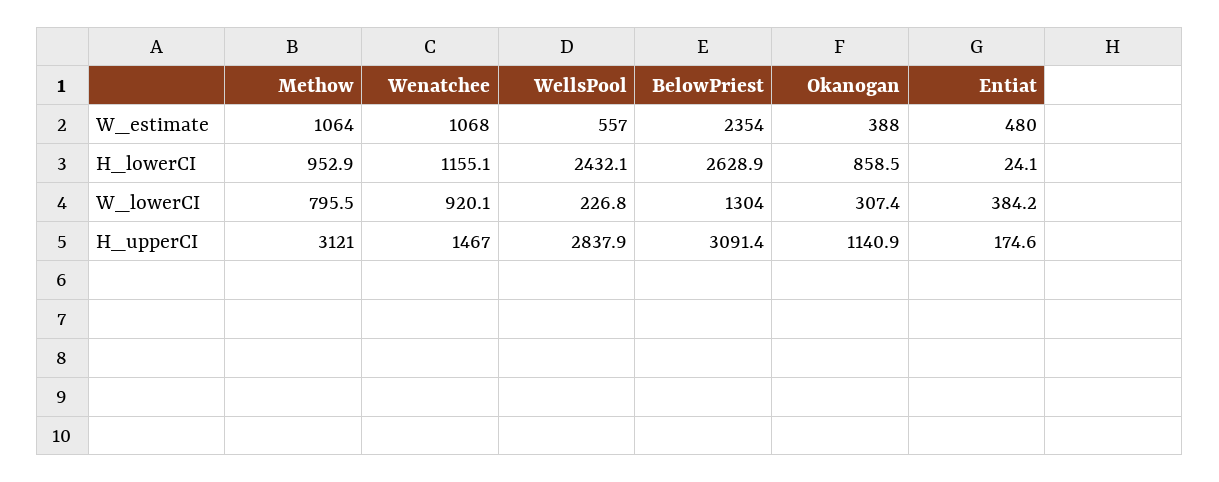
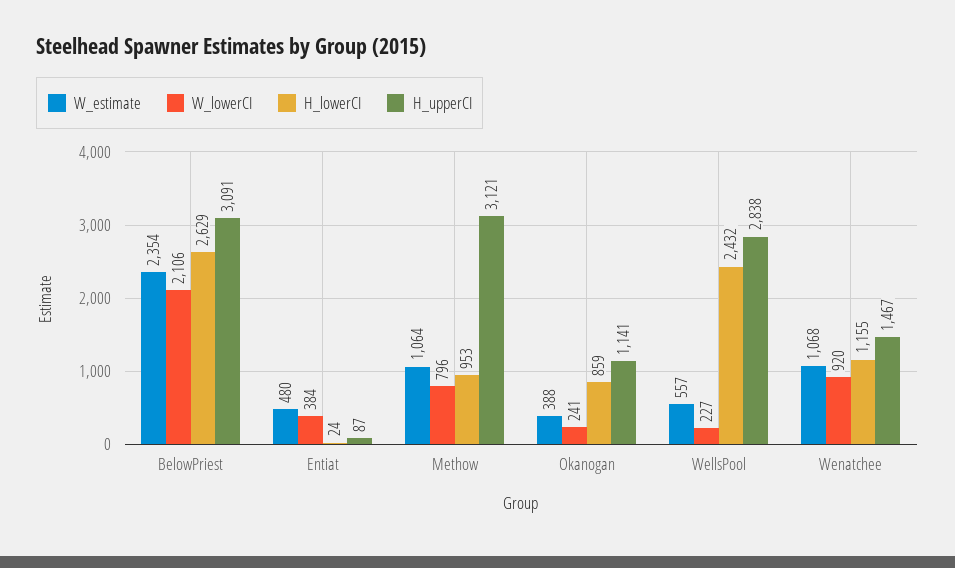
W_lowerCI, BelowPriest: 1304 -> 2106
W_lowerCI, Okanogan: 307.4 -> 241
H_upperCI, Entiat: 174.6 -> 87

